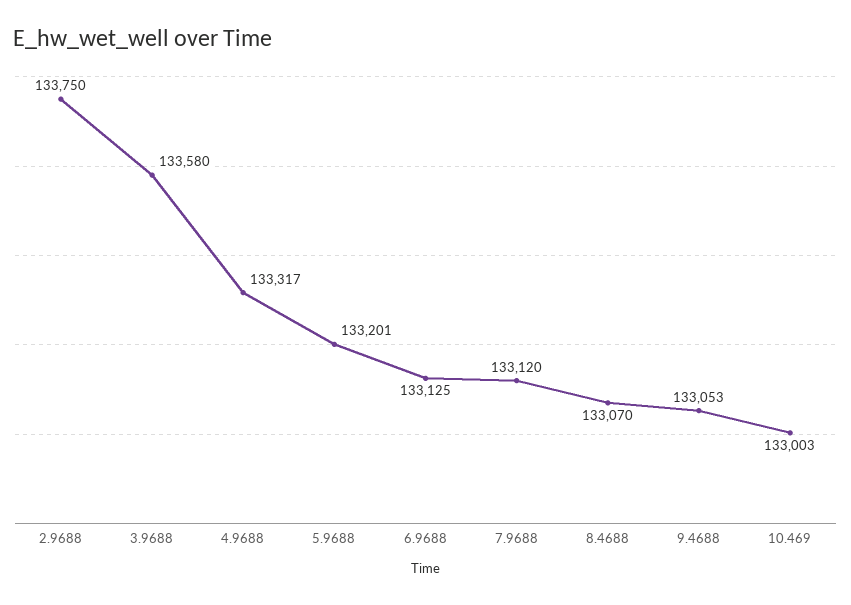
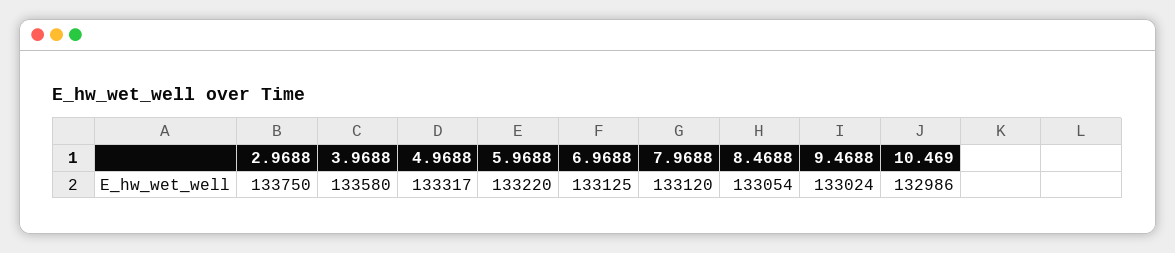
5.9688: 133201 -> 133220
8.4688: 133070 -> 133054
9.4688: 133053 -> 133024
10.469: 133003 -> 132986

